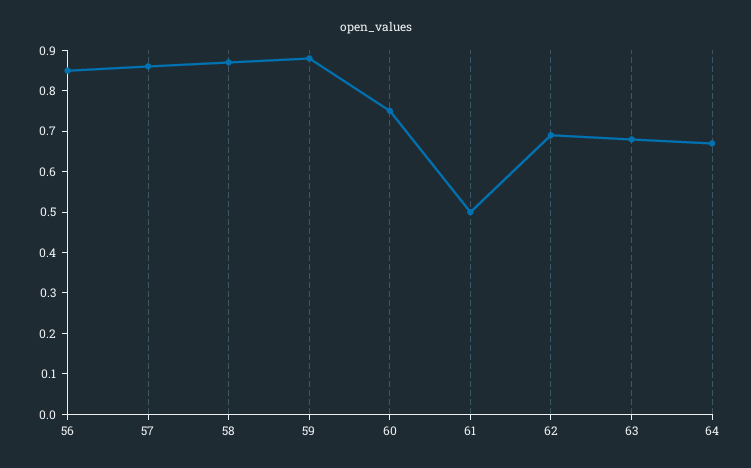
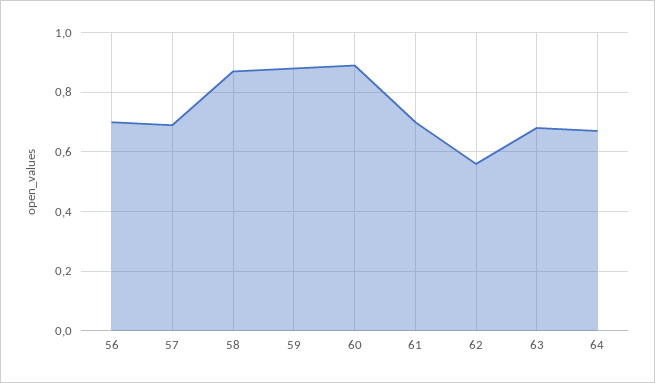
56: 0.85 -> 0.7
57: 0.85 -> 0.7
60: 0.75 -> 0.9
61: 0.5 -> 0.7
62: 0.7 -> 0.55

